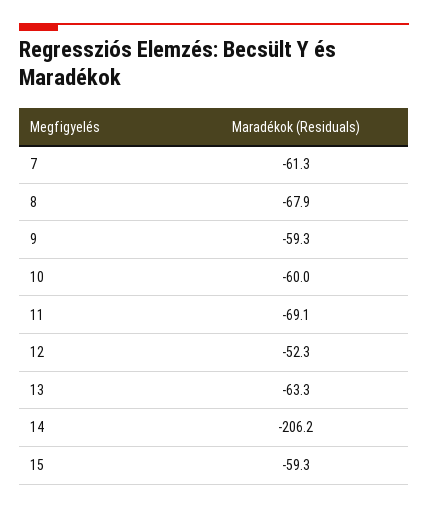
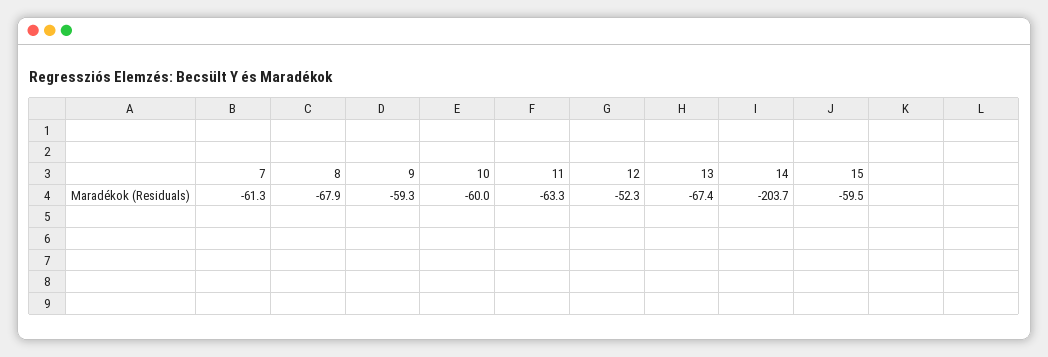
11: -69.1 -> -63.3
13: -63.3 -> -67.4
14: -206.2 -> -203.7
15: -59.3 -> -59.5

